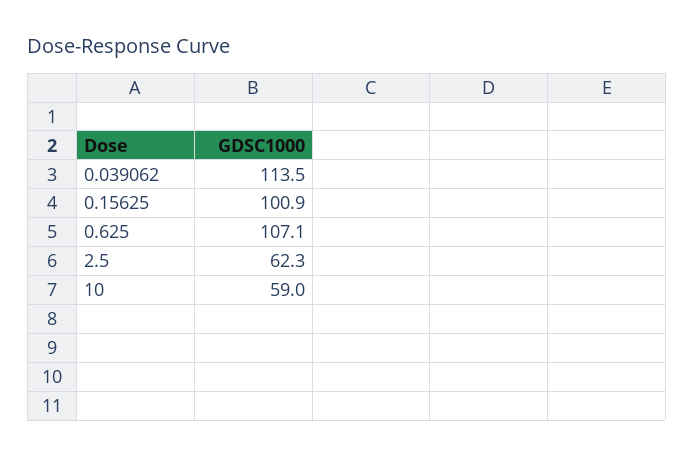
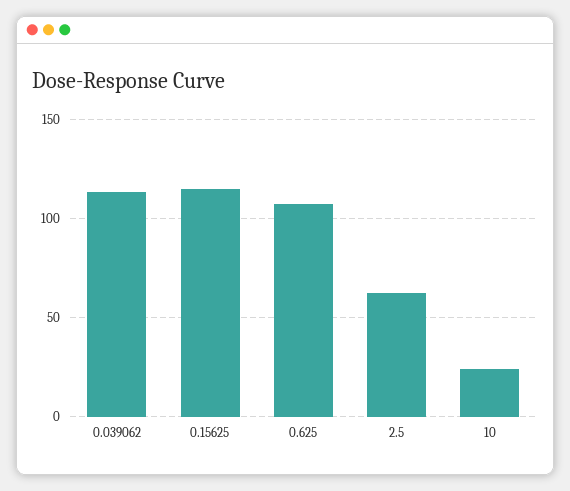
0.15625: 100.9 -> 115
10: 59 -> 25

